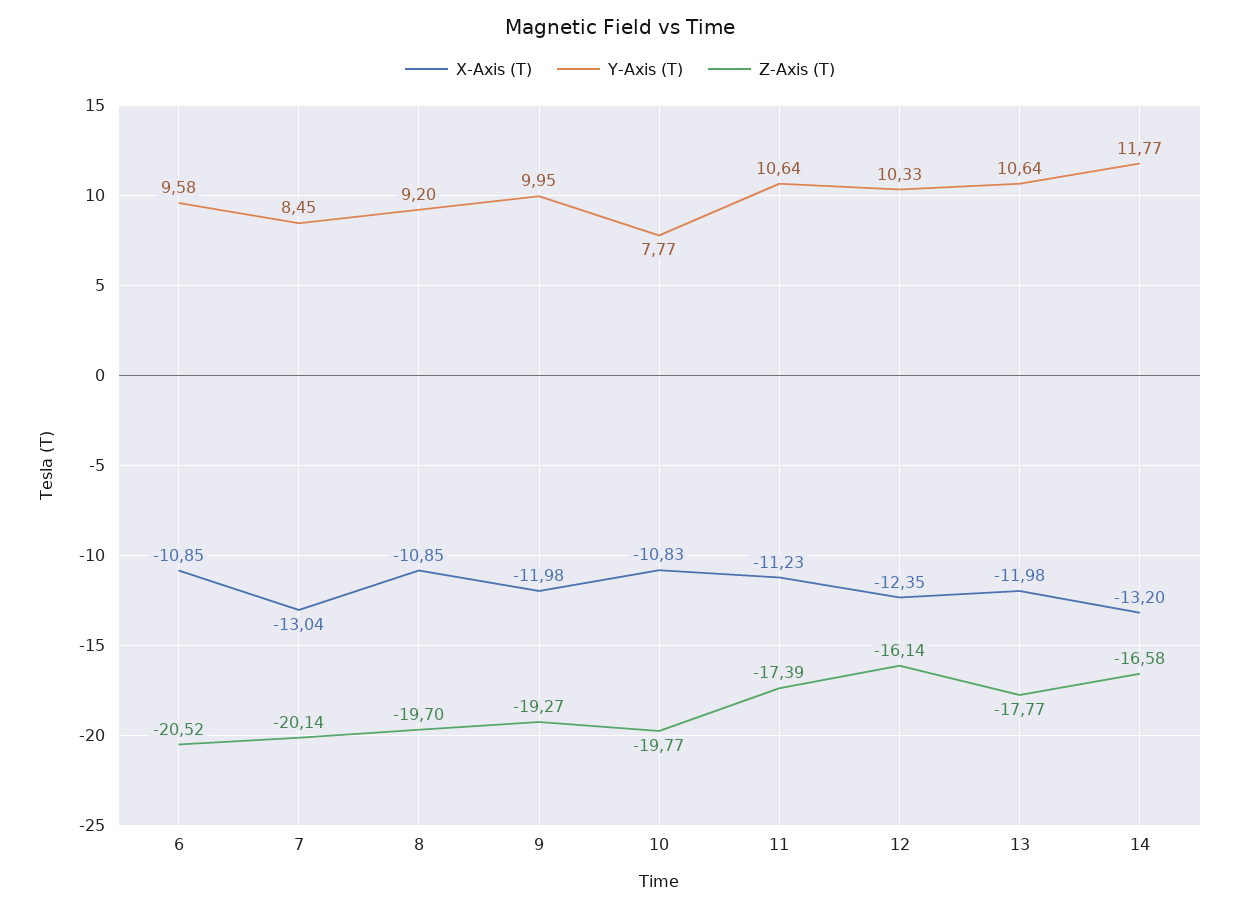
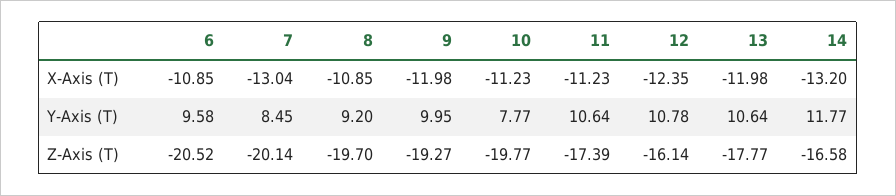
X-Axis (T), 10: -10.83 -> -11.23
Y-Axis (T), 12: 10.33 -> 10.78

